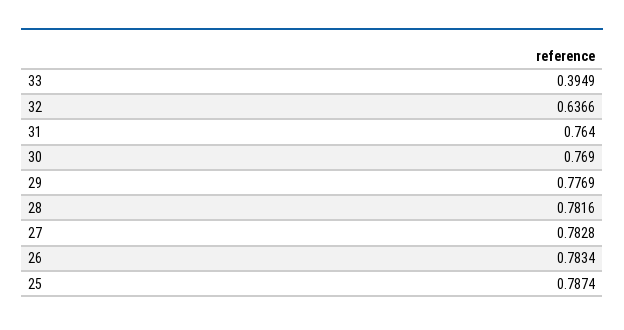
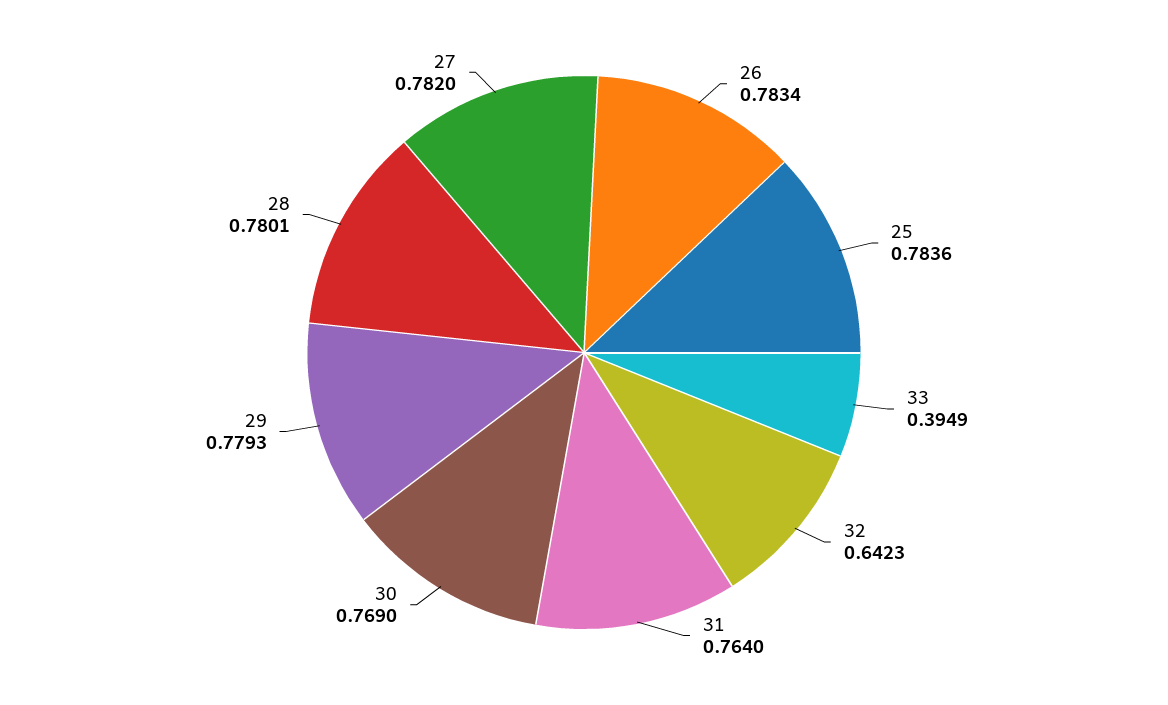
32: 0.6366 -> 0.6423
29: 0.7769 -> 0.7793
28: 0.7816 -> 0.7801
27: 0.7828 -> 0.782
25: 0.7874 -> 0.7836

